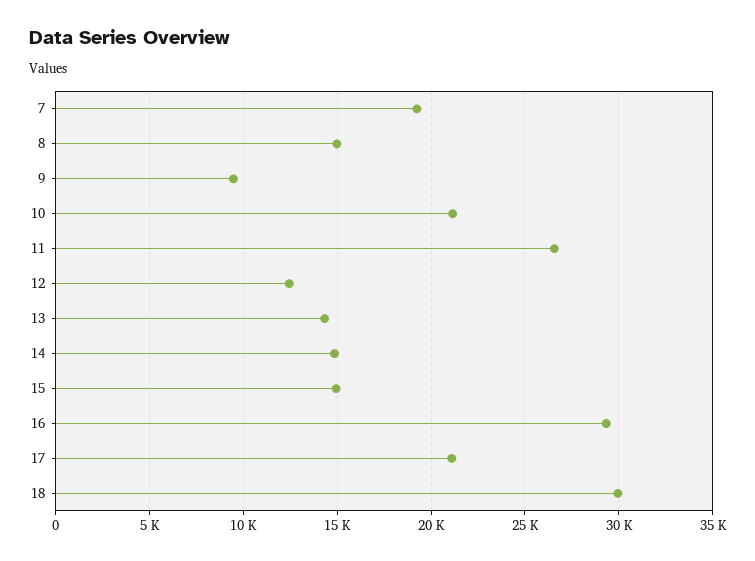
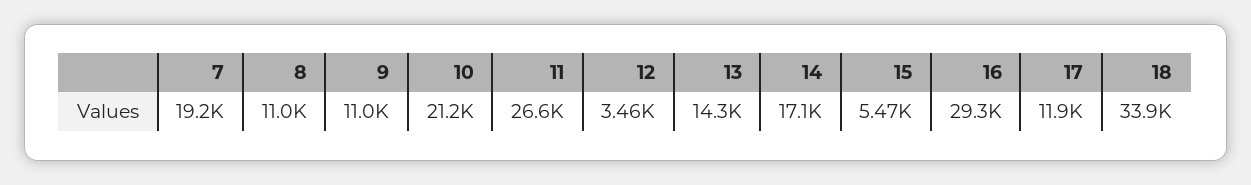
8: 15000 -> 11000
9: 9500 -> 11000
12: 12500 -> 3460
14: 15000 -> 17100
15: 15000 -> 5470
17: 21000 -> 11900
18: 30000 -> 33900

